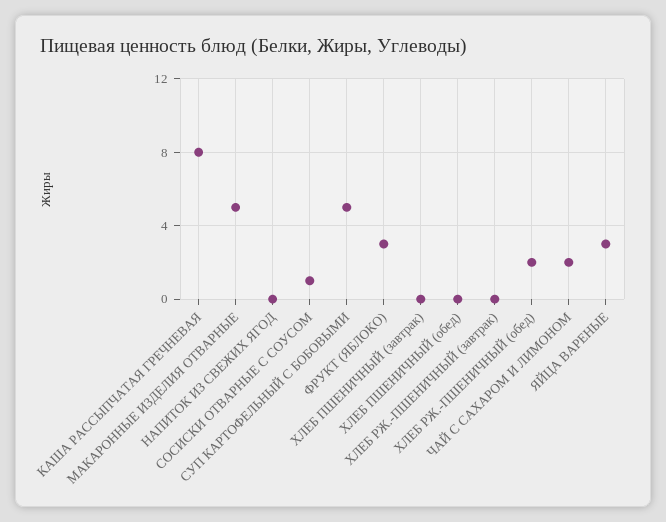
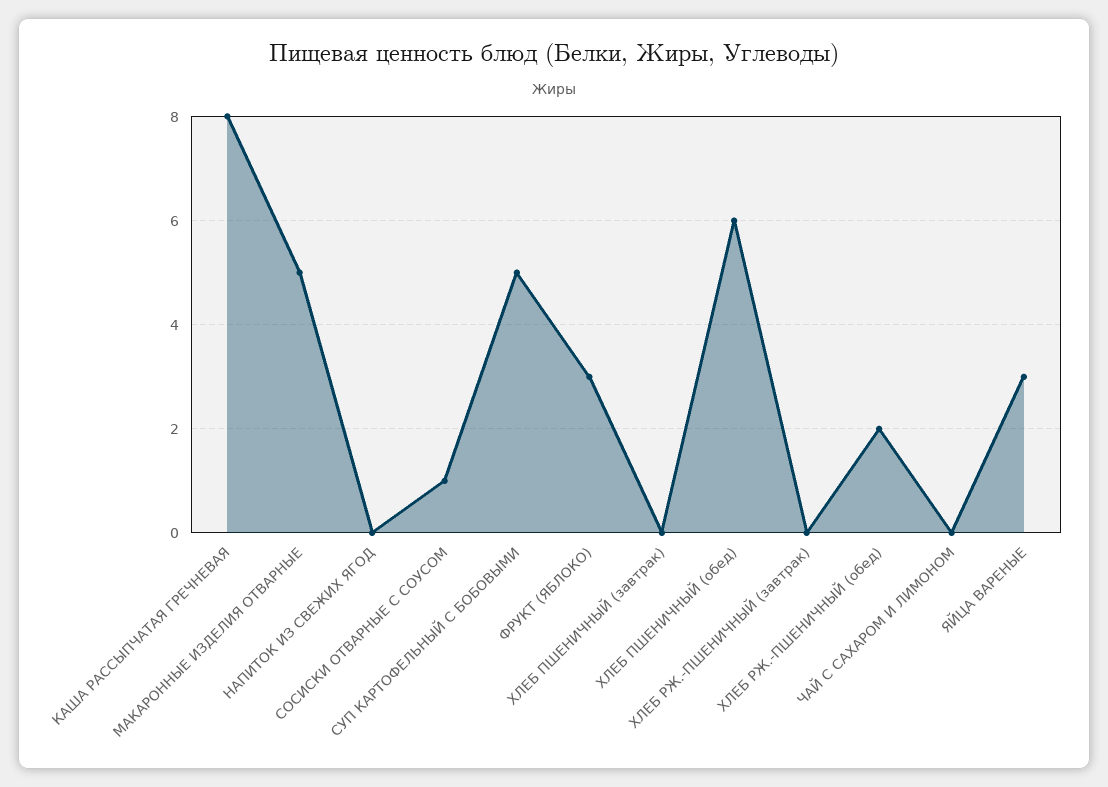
ХЛЕБ ПШЕНИЧНЫЙ (обед): 0 -> 6
ЧАЙ С САХАРОМ И ЛИМОНОМ: 2 -> 0

